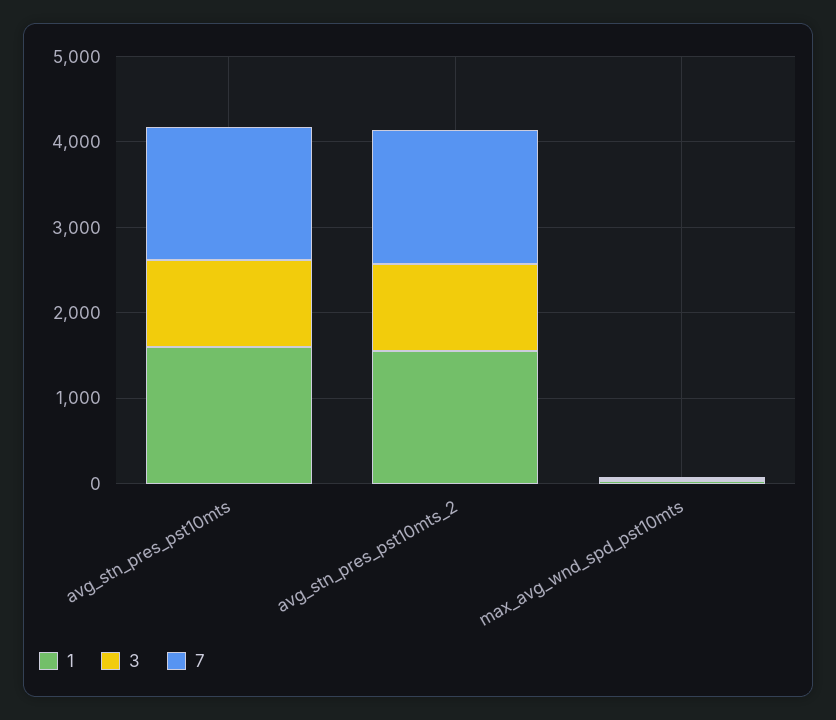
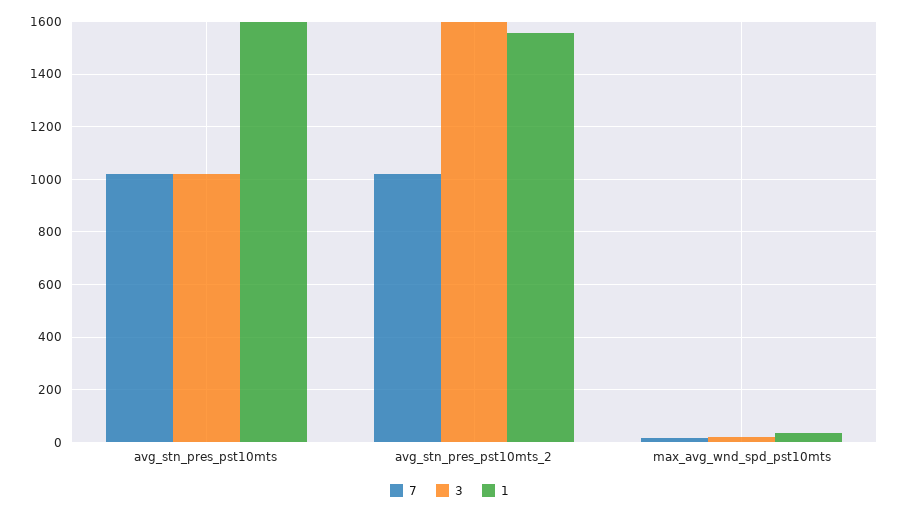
7, avg_stn_pres_pst10mts: 1600 -> 1025
3, avg_stn_pres_pst10mts_2: 1000 -> 1600
7, avg_stn_pres_pst10mts_2: 1600 -> 1025

